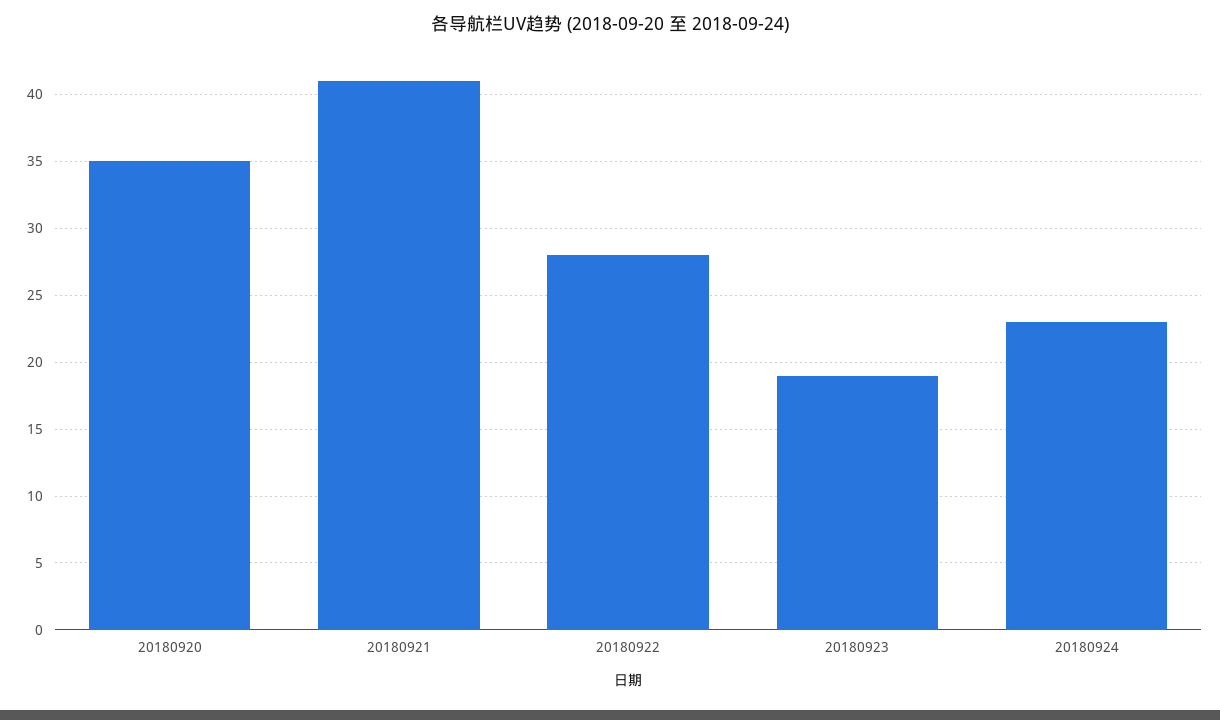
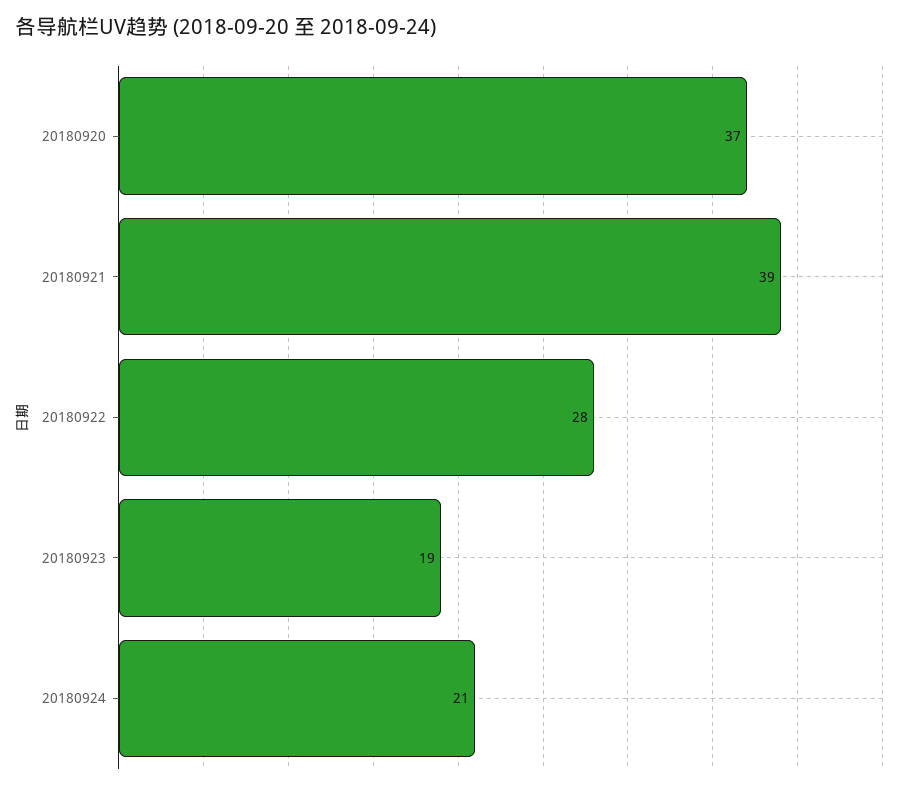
20180920: 35 -> 37
20180921: 41 -> 39
20180924: 23 -> 21

